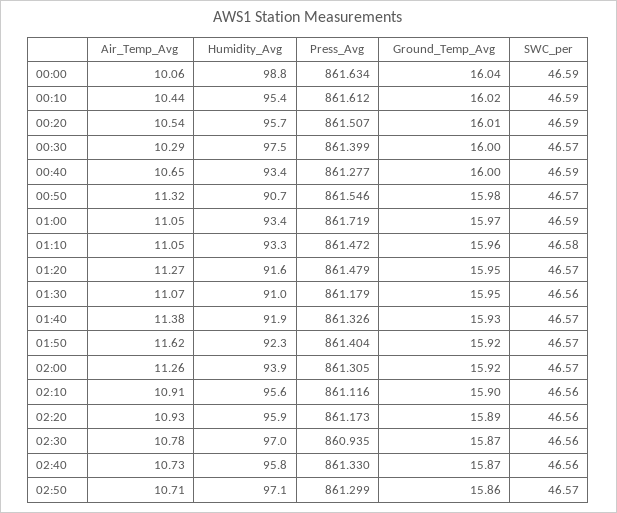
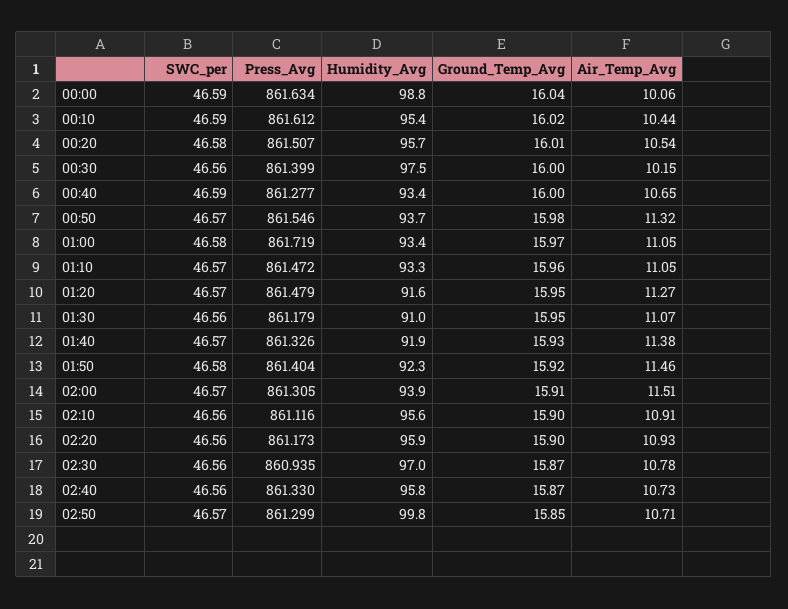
SWC_per, 00:20: 46.59 -> 46.58
Air_Temp_Avg, 00:30: 10.29 -> 10.15
SWC_per, 00:30: 46.57 -> 46.56
Humidity_Avg, 00:50: 90.7 -> 93.7
SWC_per, 01:00: 46.59 -> 46.58
SWC_per, 01:10: 46.58 -> 46.57
Air_Temp_Avg, 01:50: 11.62 -> 11.46
SWC_per, 01:50: 46.57 -> 46.58
Air_Temp_Avg, 02:00: 11.26 -> 11.51
Ground_Temp_Avg, 02:00: 15.92 -> 15.91
Ground_Temp_Avg, 02:20: 15.89 -> 15.9
Humidity_Avg, 02:50: 97.1 -> 99.8
Ground_Temp_Avg, 02:50: 15.86 -> 15.85

